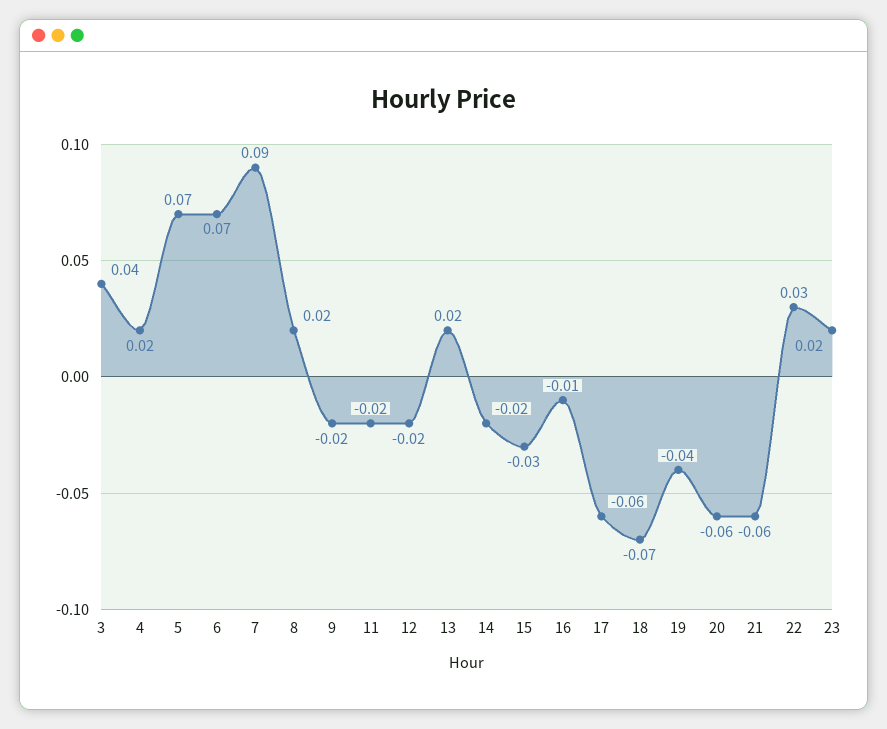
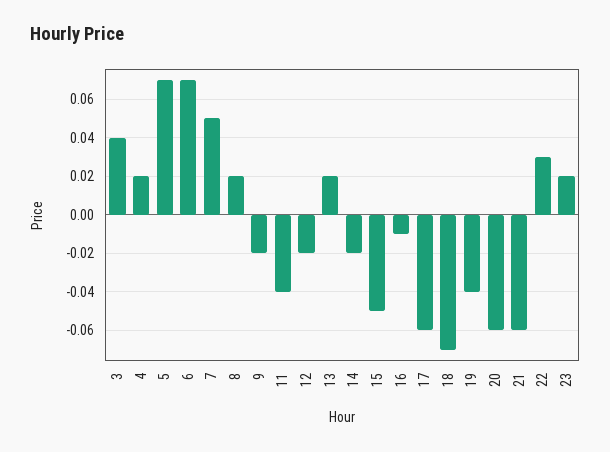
7: 0.09 -> 0.05
11: -0.02 -> -0.04
15: -0.03 -> -0.05

